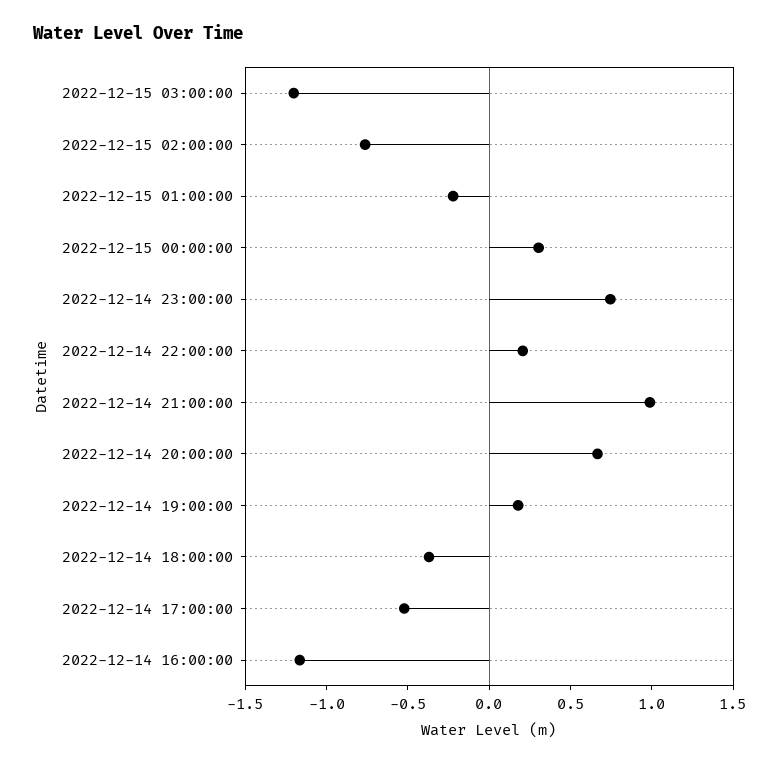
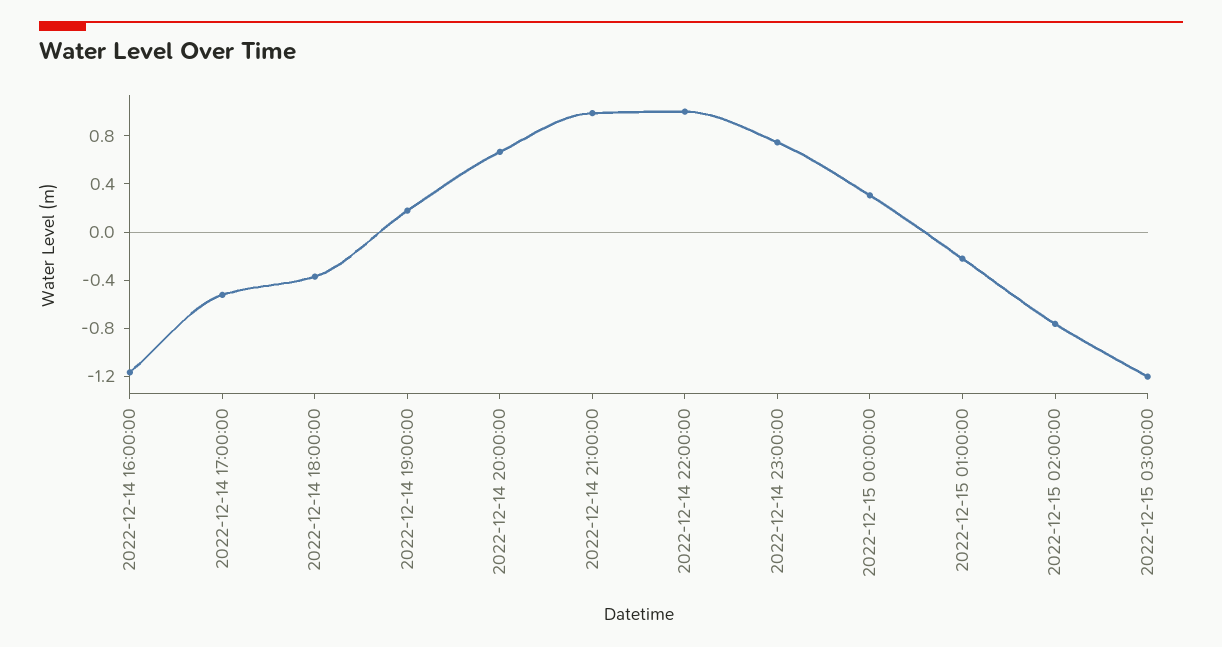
2022-12-14 22:00:00: 0.2 -> 1

